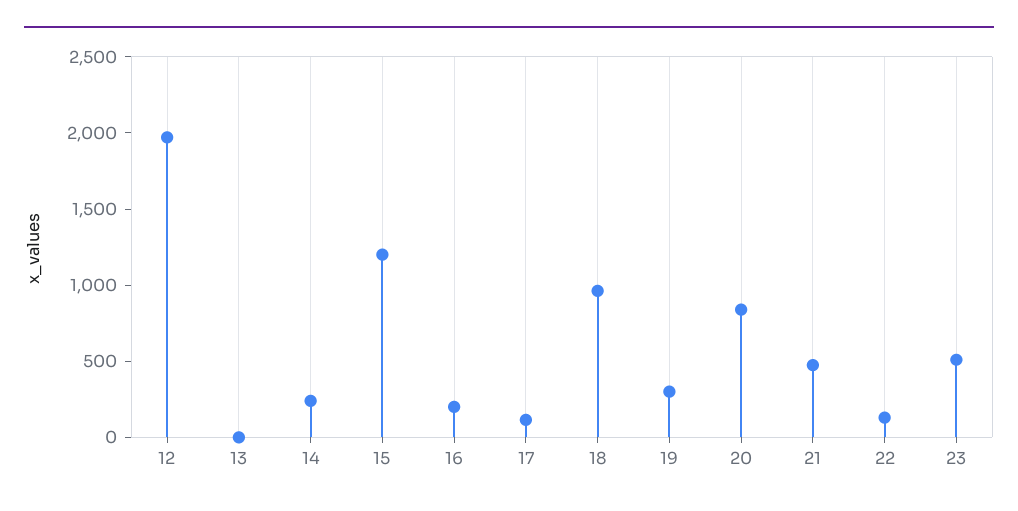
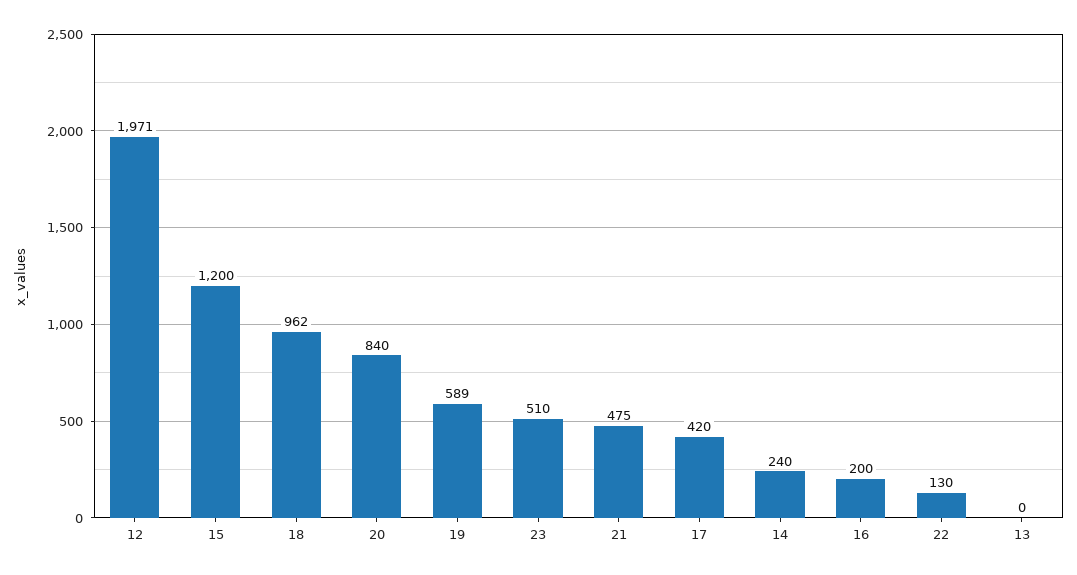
17: 100 -> 420
19: 300 -> 589

